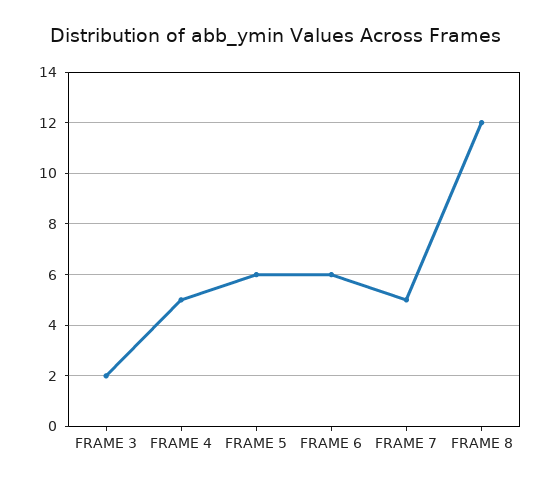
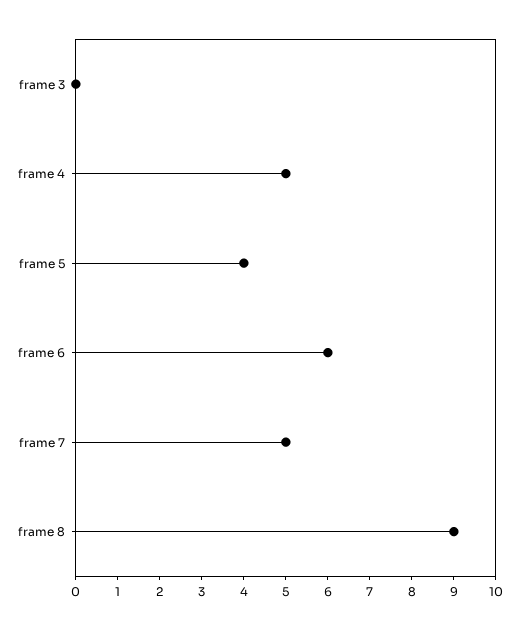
FRAME 3: 2 -> 0
FRAME 5: 6 -> 4
FRAME 8: 12 -> 9

